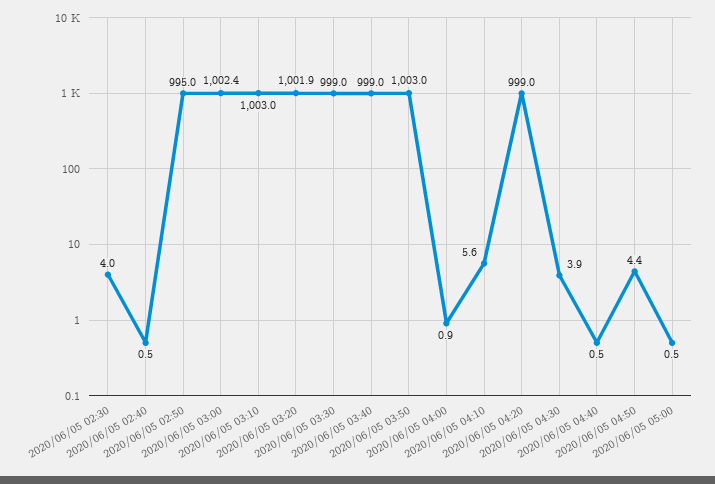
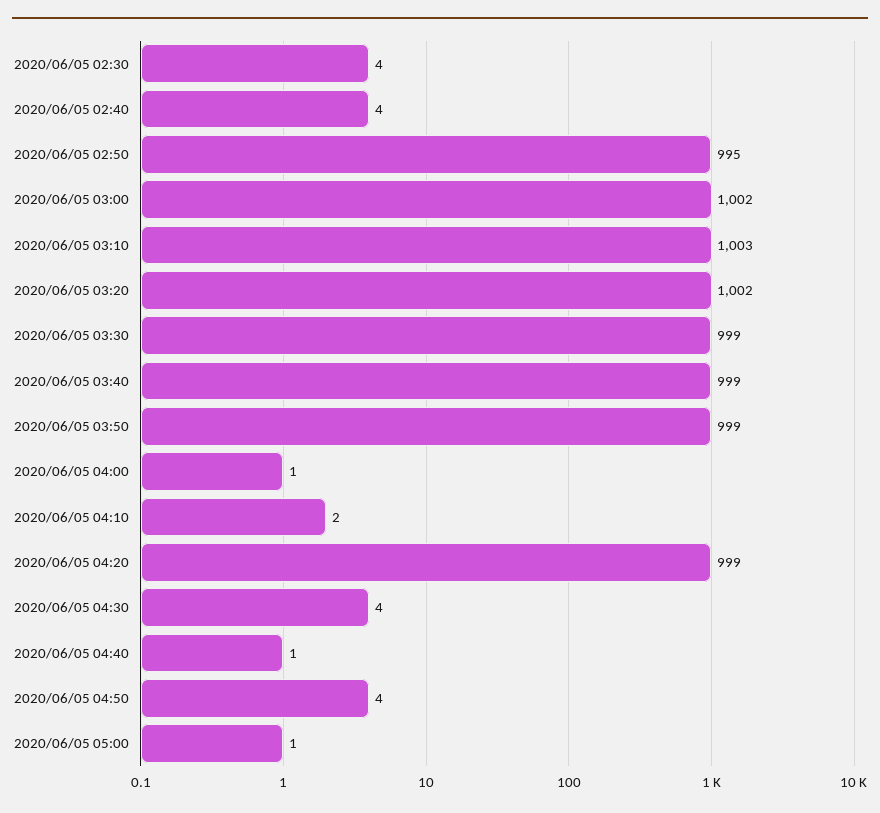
2020/06/05 02:40: 0.5 -> 4
2020/06/05 03:50: 1003 -> 999
2020/06/05 04:10: 5.6 -> 2

